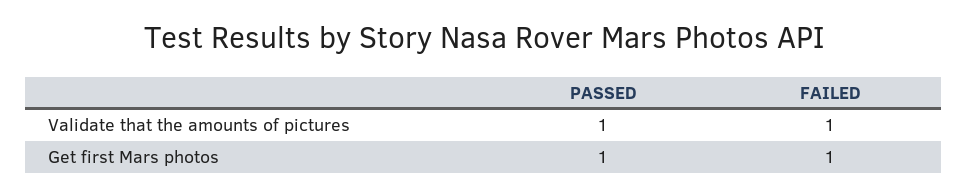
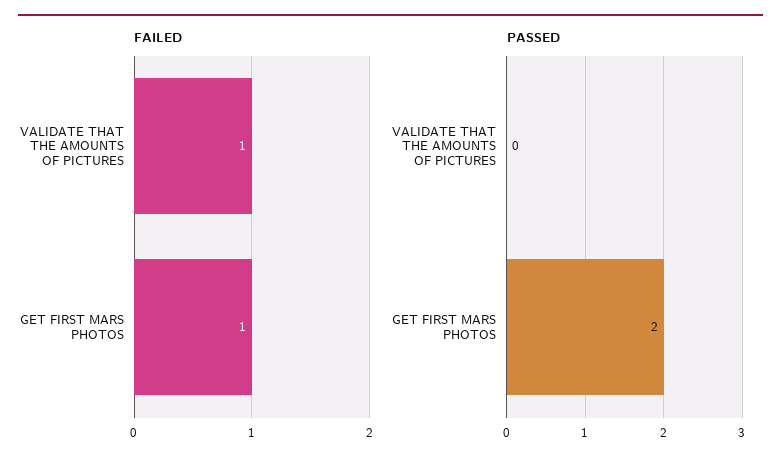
PASSED, Validate that the amounts of pictures: 1 -> 0
PASSED, Get first Mars photos: 1 -> 2

